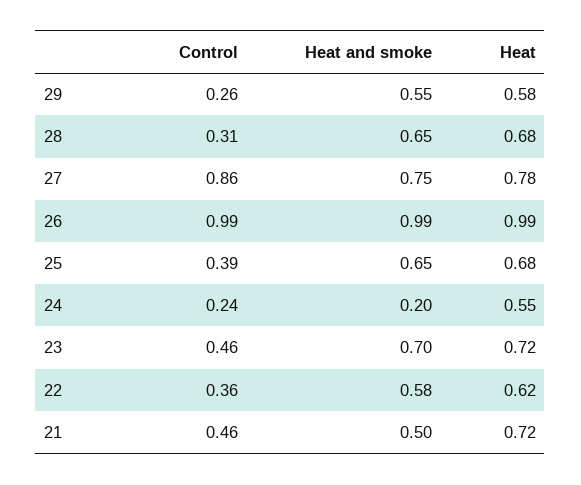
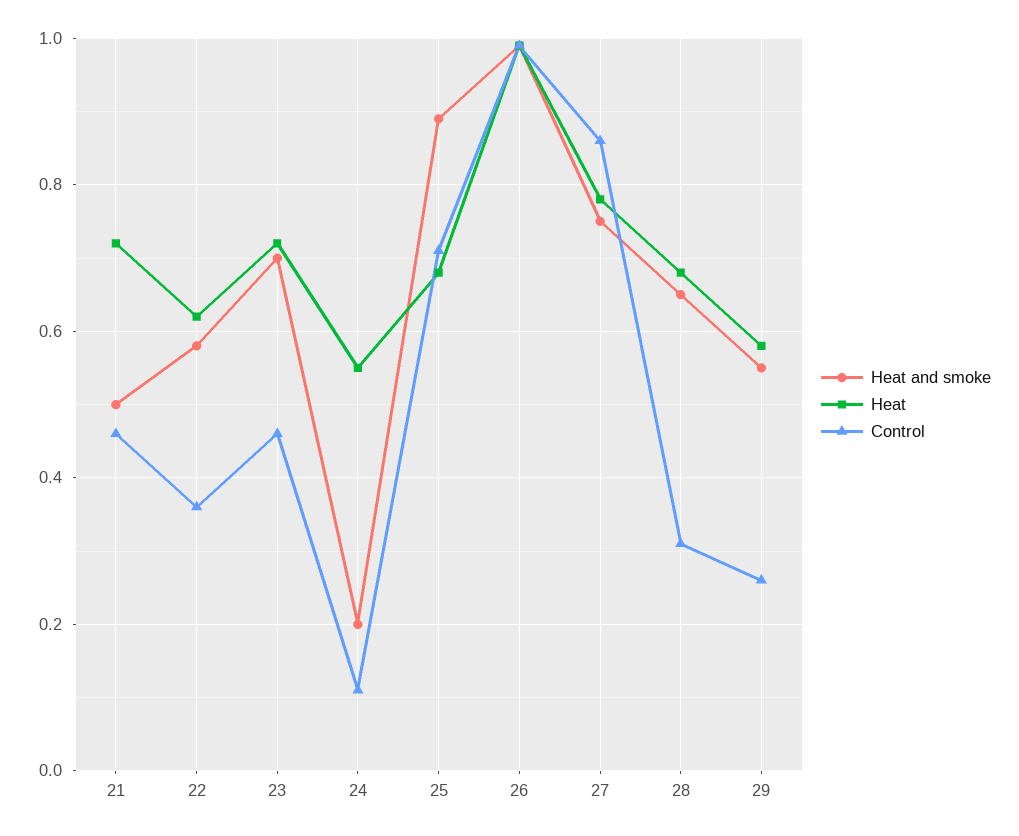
Control, 25: 0.39 -> 0.7
Heat and smoke, 25: 0.65 -> 0.9
Control, 24: 0.24 -> 0.1

